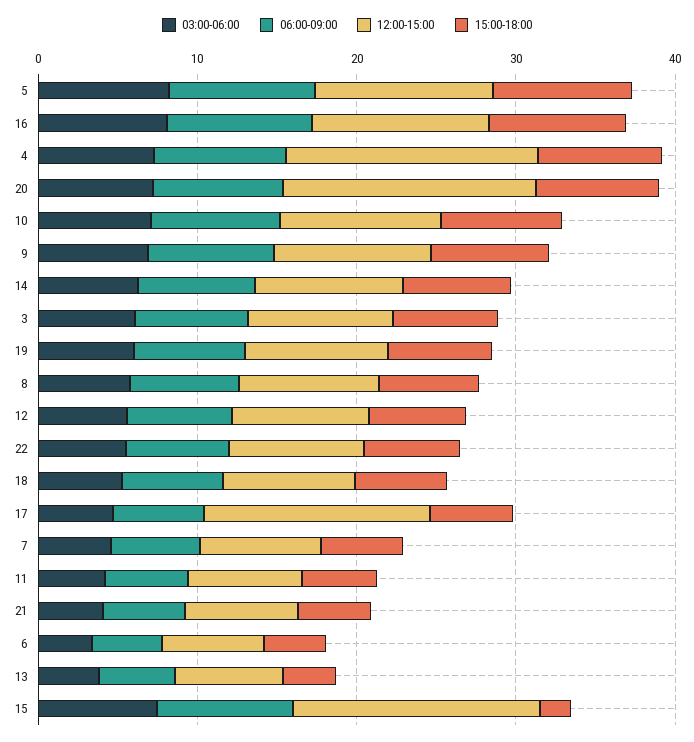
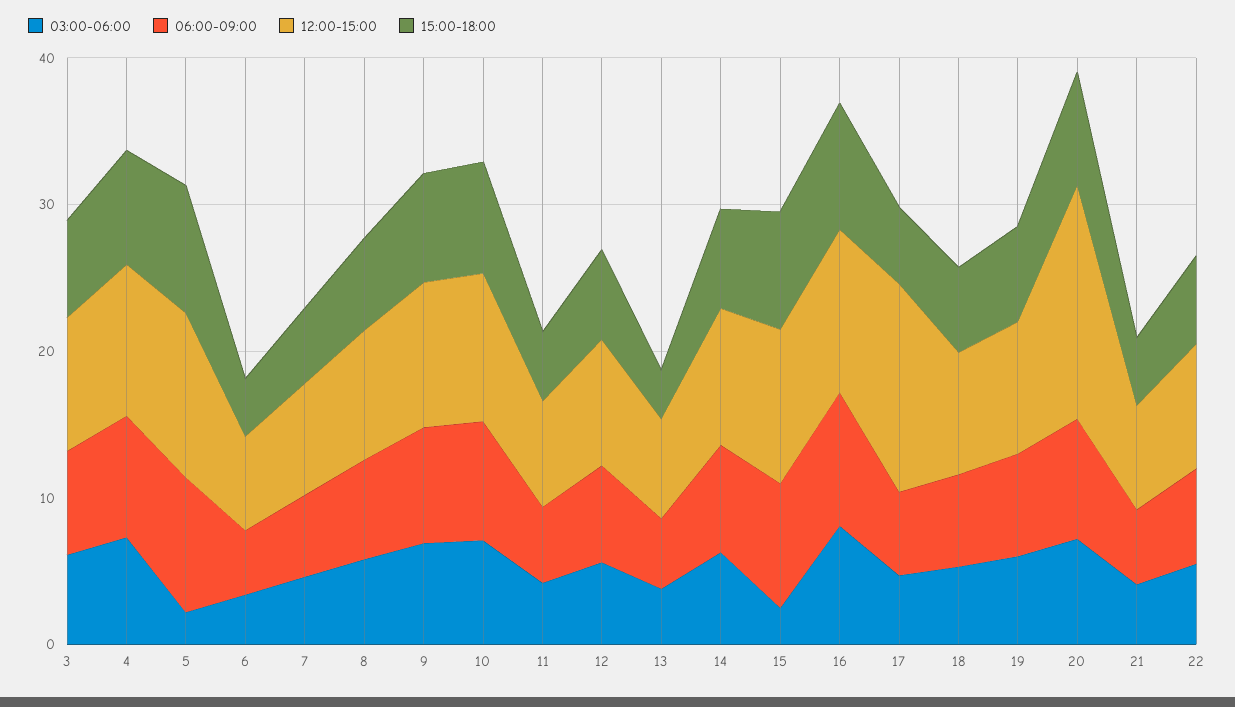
03:00-06:00, 5: 8 -> 2
12:00-15:00, 4: 16 -> 10
03:00-06:00, 15: 8 -> 2
12:00-15:00, 15: 16 -> 10
15:00-18:00, 15: 2 -> 8

